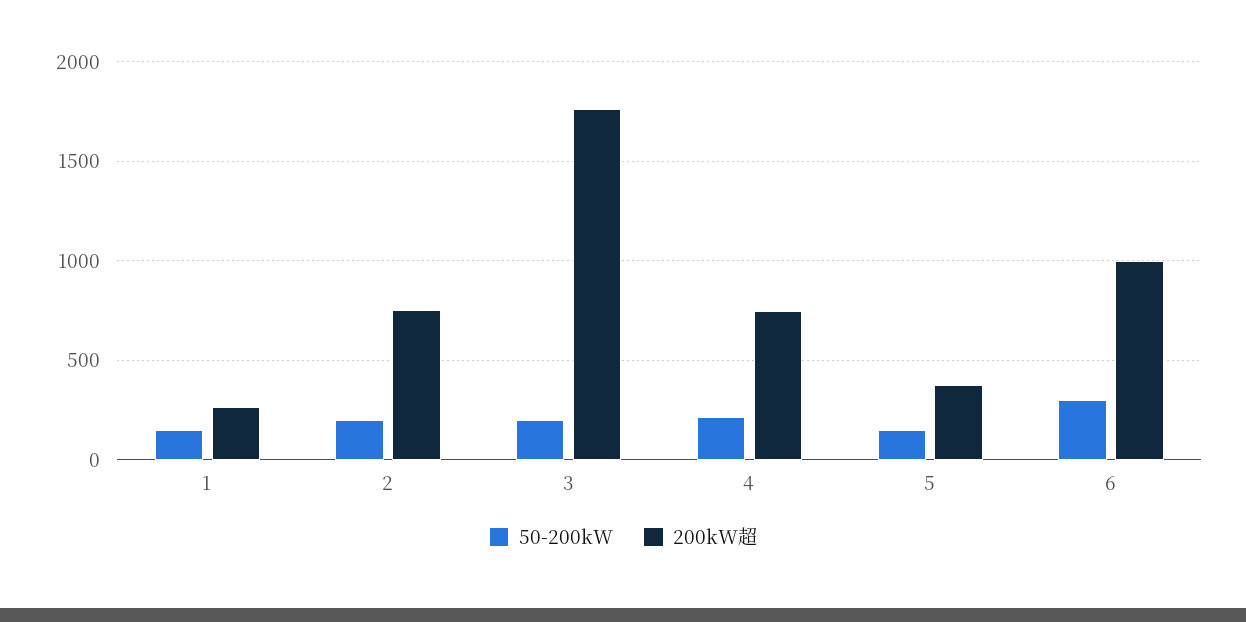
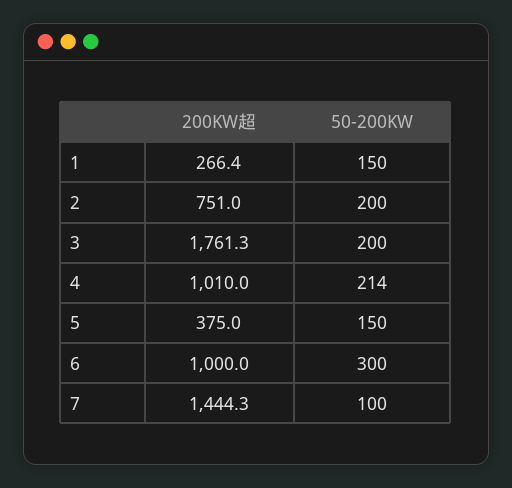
200kW超, 4: 750 -> 1010
200kW超, 7: none -> 1444.3
50-200kW, 7: none -> 100

